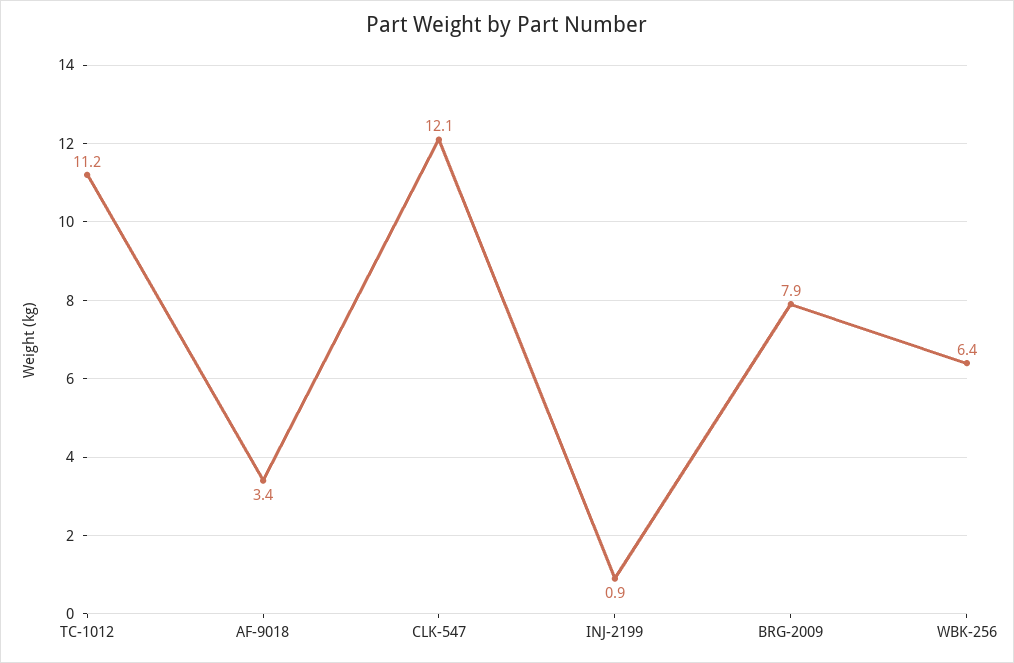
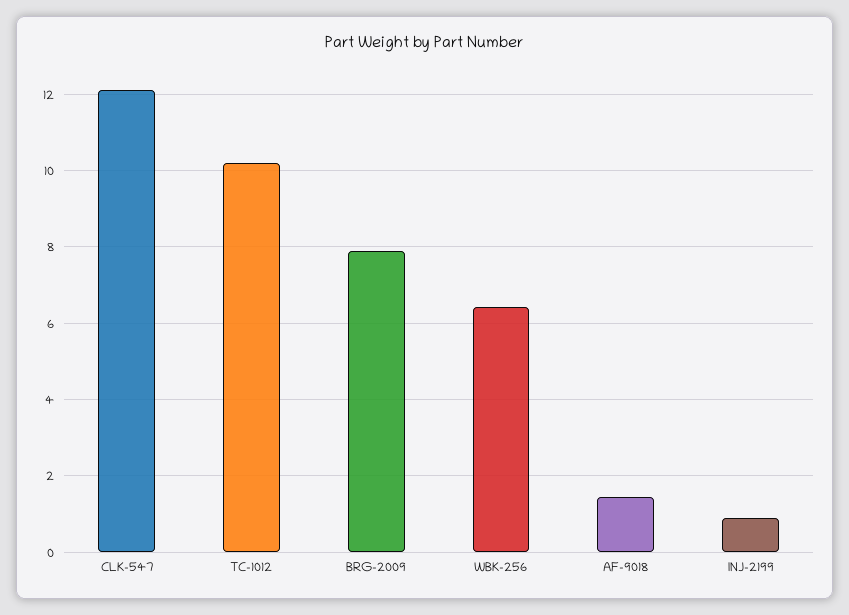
TC-1012: 11.2 -> 10.2
AF-9018: 3.4 -> 1.4

